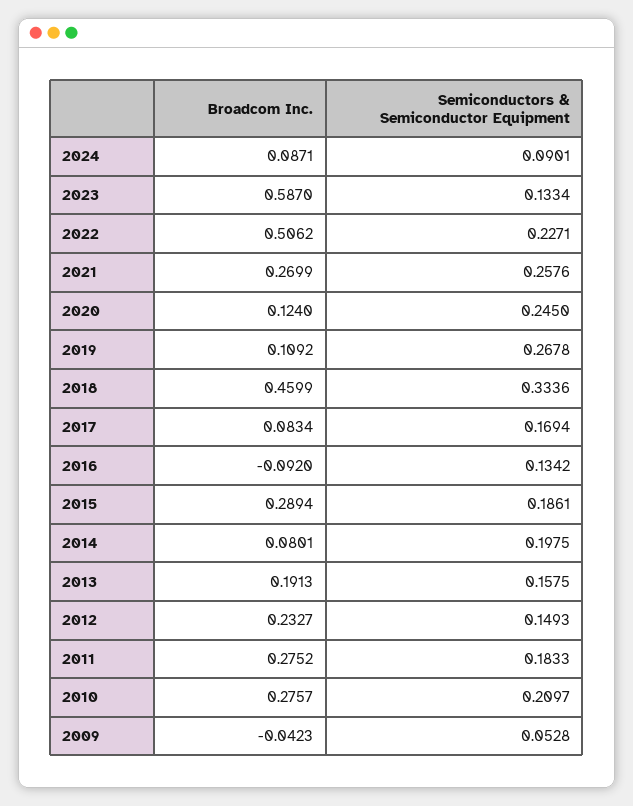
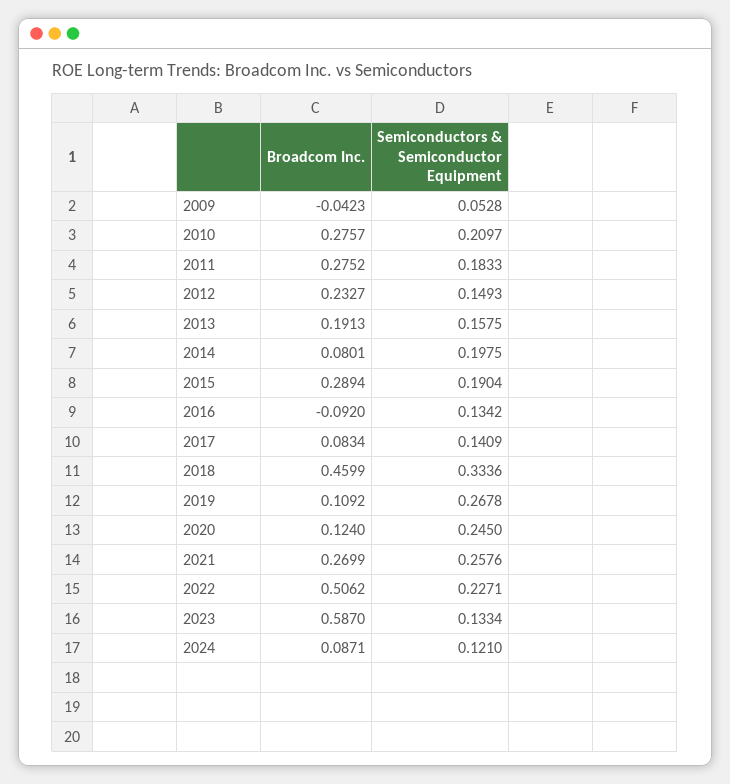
Semiconductors & Semiconductor Equipment, 2024: 0.0901 -> 0.121
Semiconductors & Semiconductor Equipment, 2017: 0.1694 -> 0.1409
Semiconductors & Semiconductor Equipment, 2015: 0.1861 -> 0.1904

